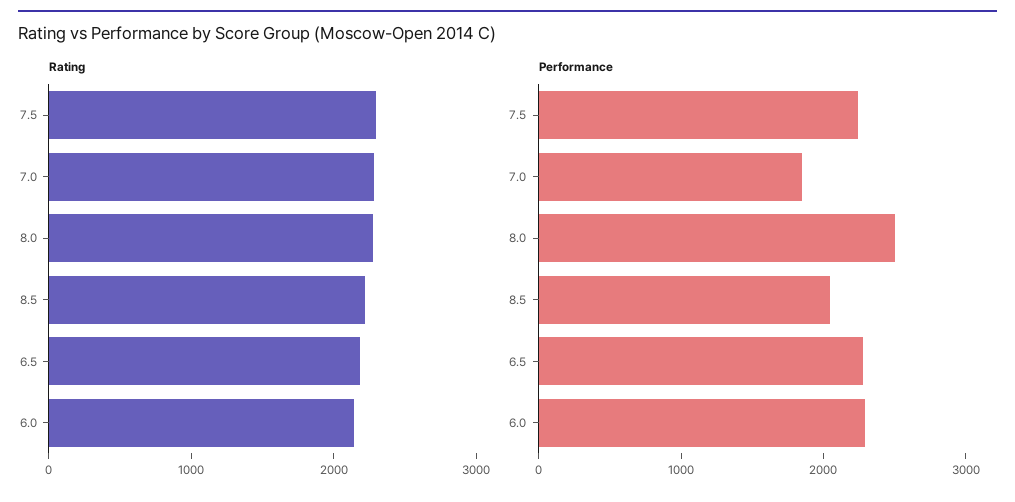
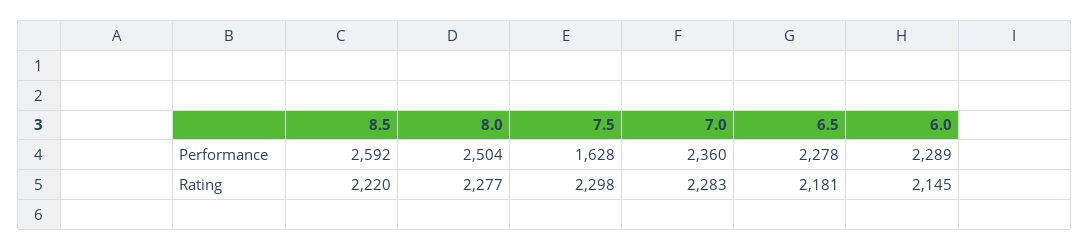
Performance, 7.5: 2200 -> 1628
Performance, 7.0: 1800 -> 2360
Performance, 8.5: 2000 -> 2592

